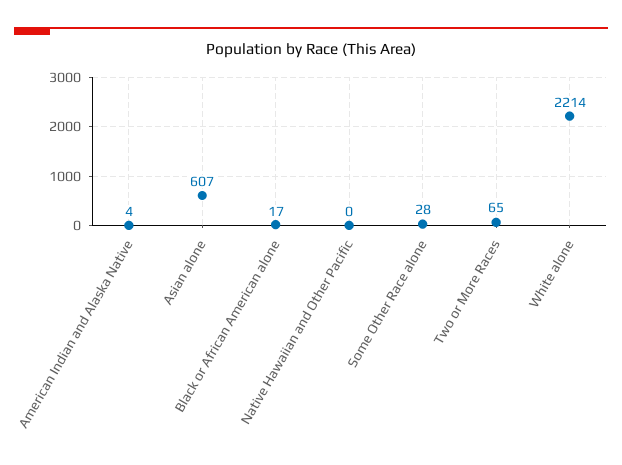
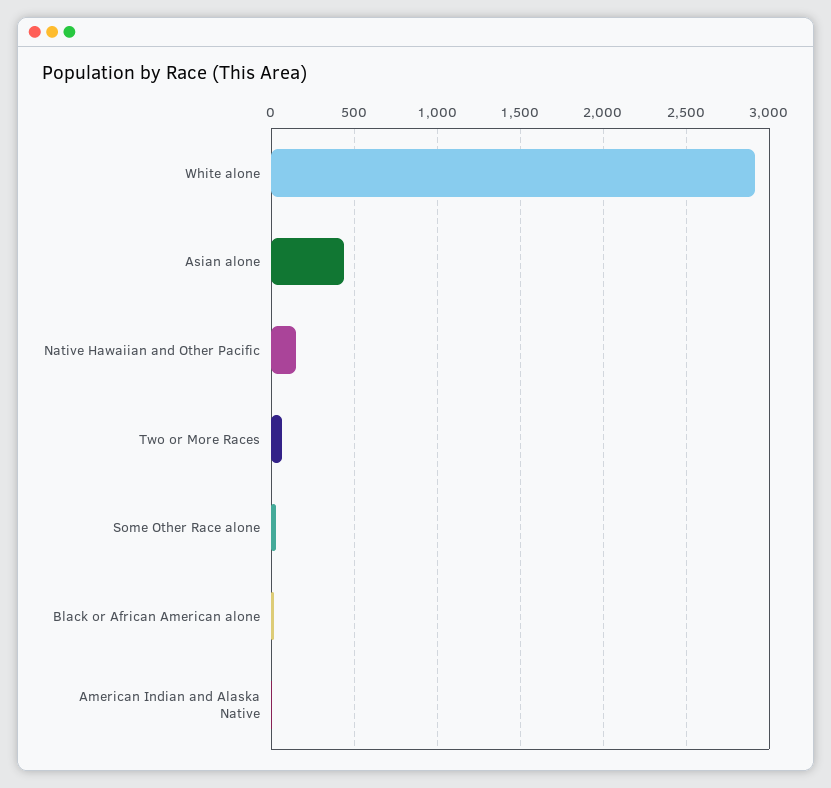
Asian alone: 607 -> 450
Native Hawaiian and Other Pacific: 0 -> 150
White alone: 2214 -> 2900

